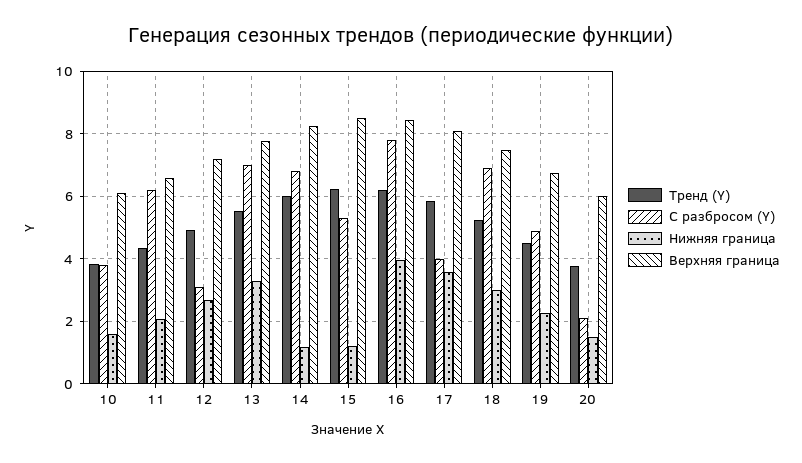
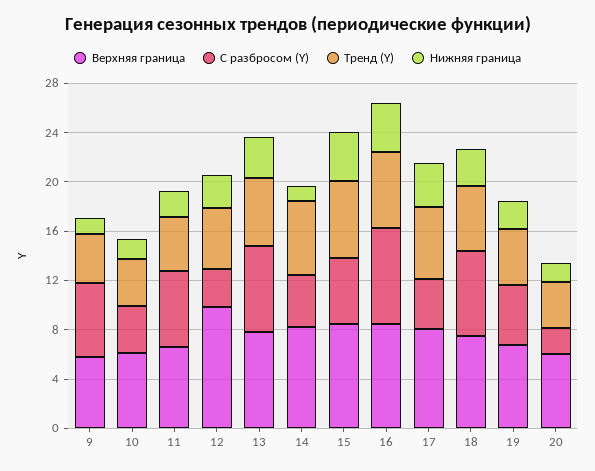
Верхняя граница, 12: 7.2 -> 10
С разбросом (Y), 14: 6.8 -> 4
Нижняя граница, 15: 1.2 -> 4
Верхняя граница, 9: none -> 6
С разбросом (Y), 9: none -> 6
Тренд (Y), 9: none -> 4
Нижняя граница, 9: none -> 1

